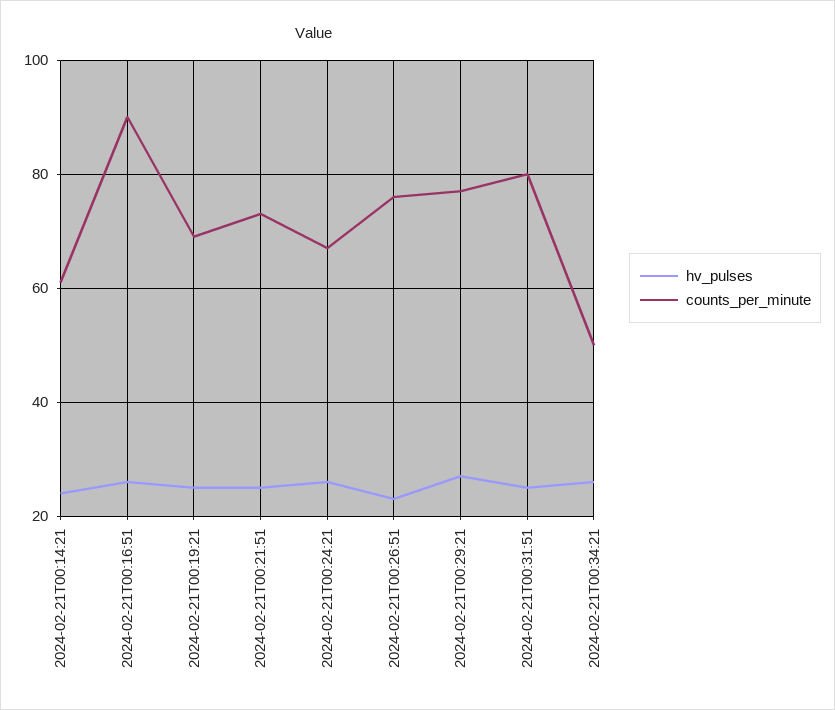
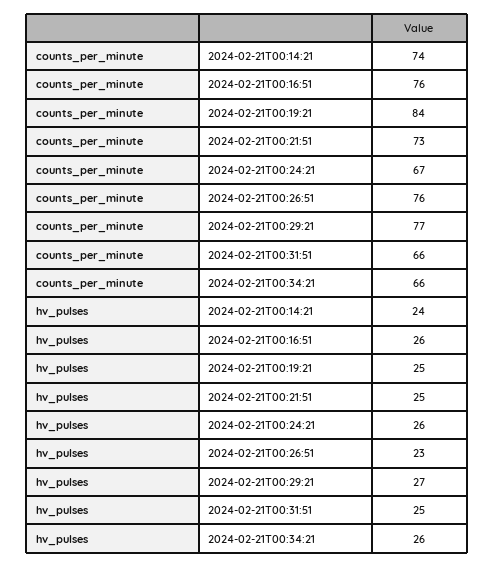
counts_per_minute, 2024-02-21T00:14:21: 60 -> 74
counts_per_minute, 2024-02-21T00:16:51: 90 -> 76
counts_per_minute, 2024-02-21T00:19:21: 70 -> 84
counts_per_minute, 2024-02-21T00:31:51: 80 -> 66
counts_per_minute, 2024-02-21T00:34:21: 50 -> 66

